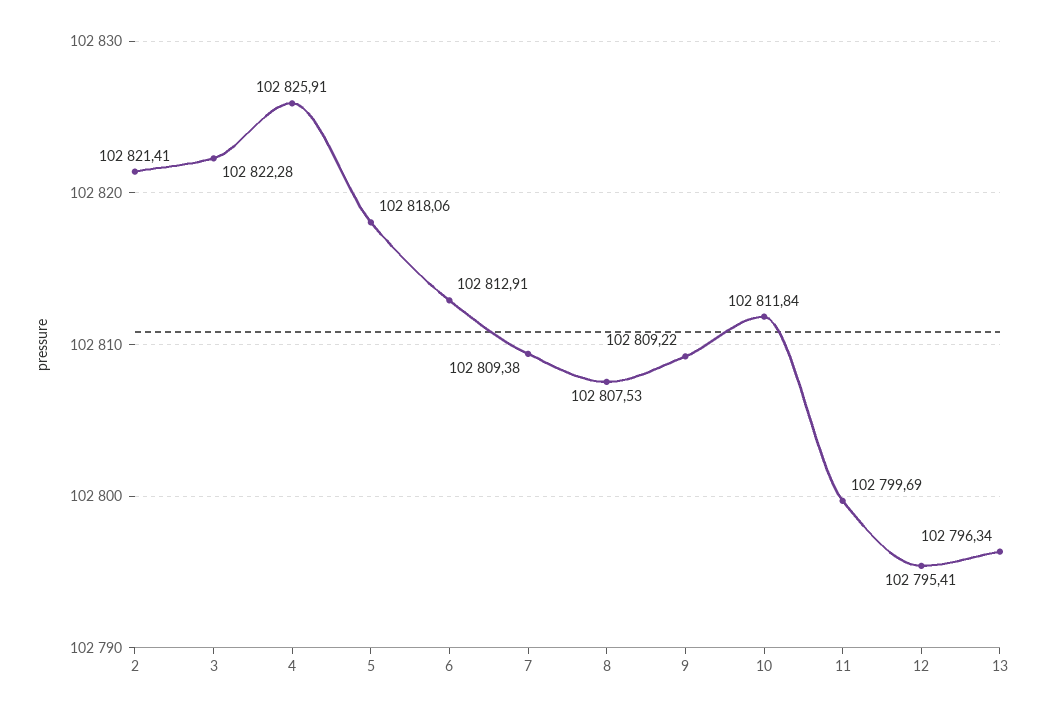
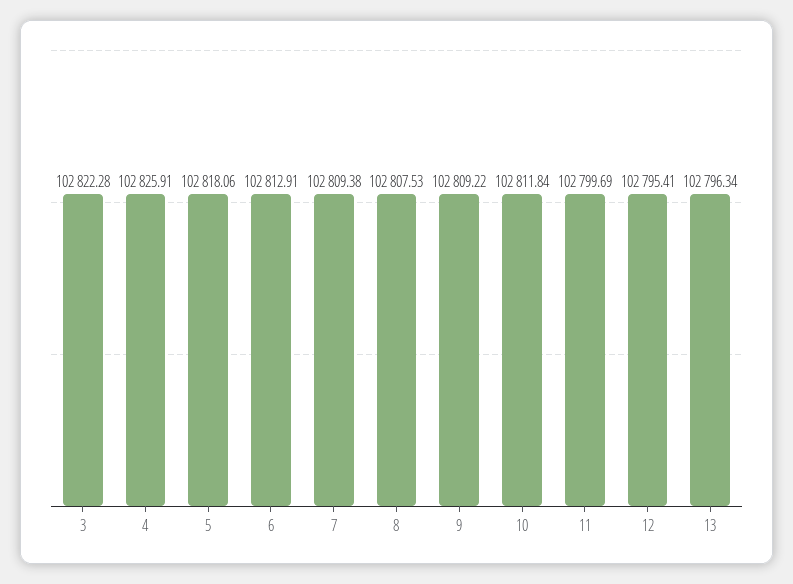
2: 102821.41 -> none

